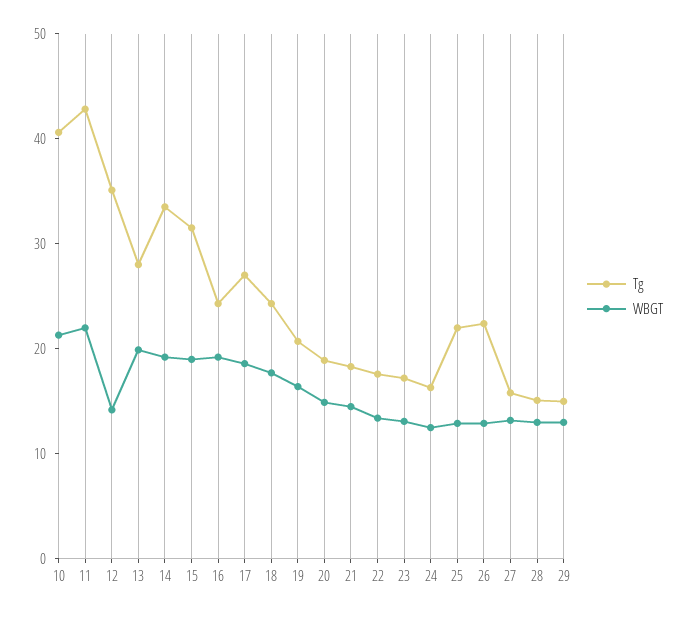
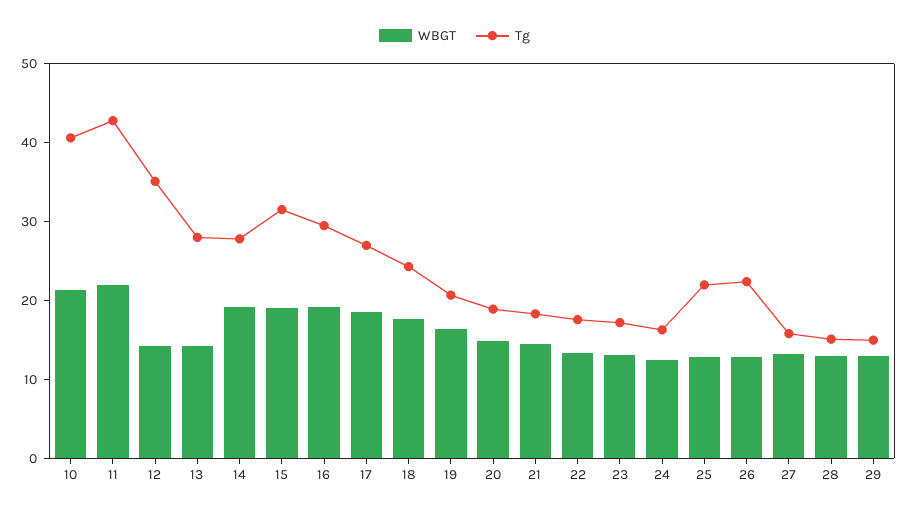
WBGT, 13: 20 -> 14
Tg, 14: 34 -> 28
Tg, 16: 24 -> 30

